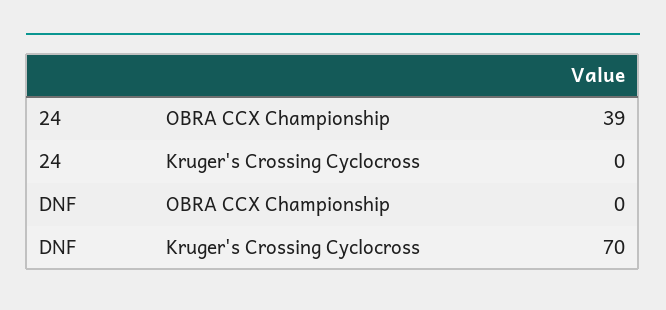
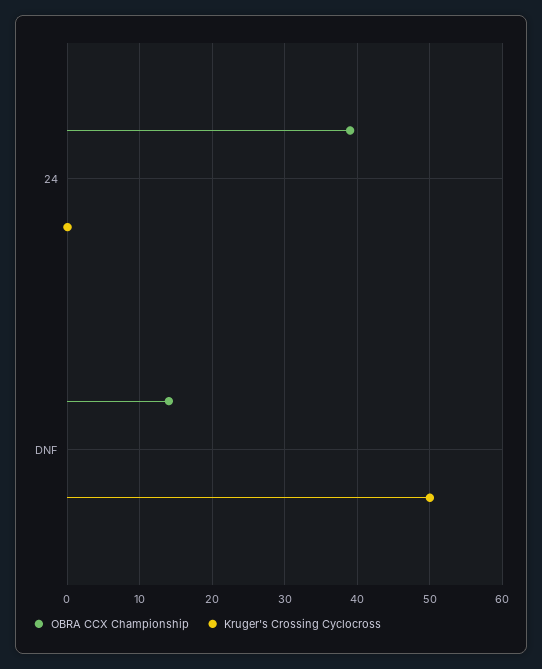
OBRA CCX Championship, DNF: 0 -> 14
Kruger's Crossing Cyclocross, DNF: 70 -> 50

